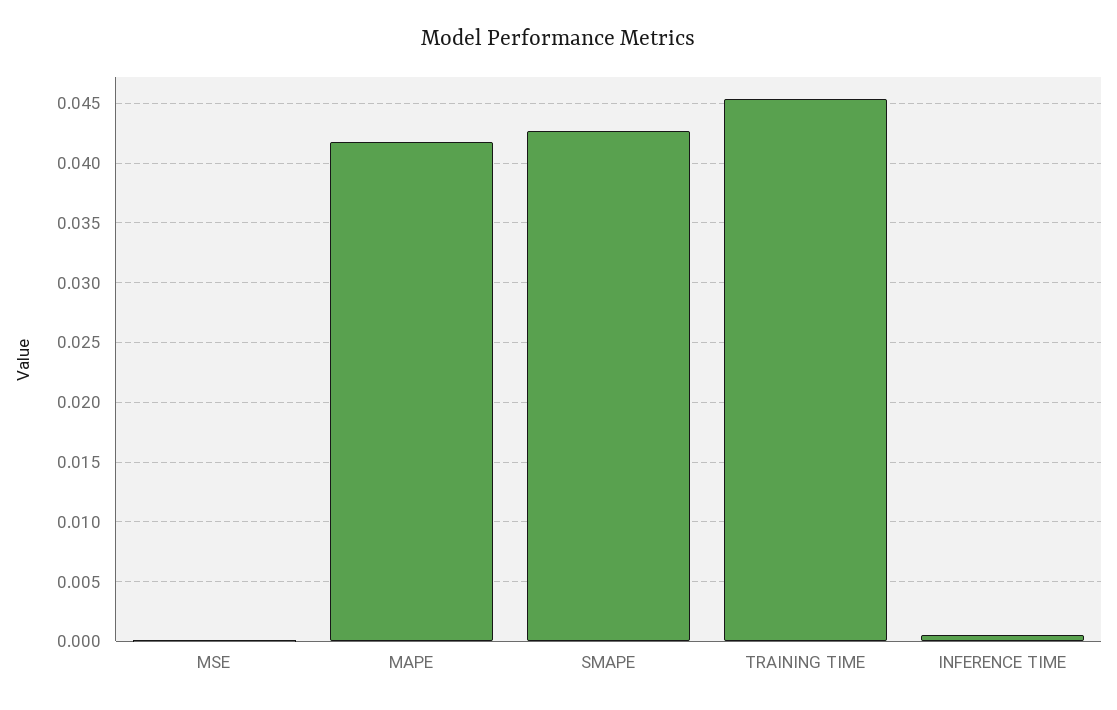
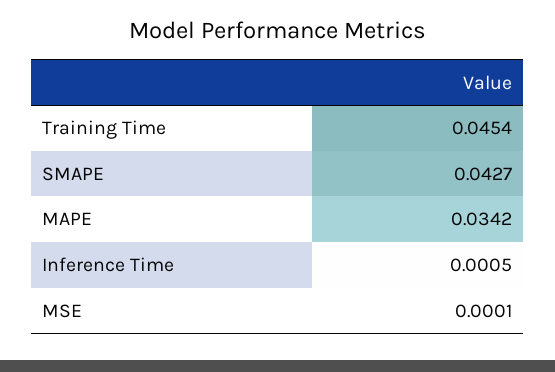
MAPE: 0.042 -> 0.0342

